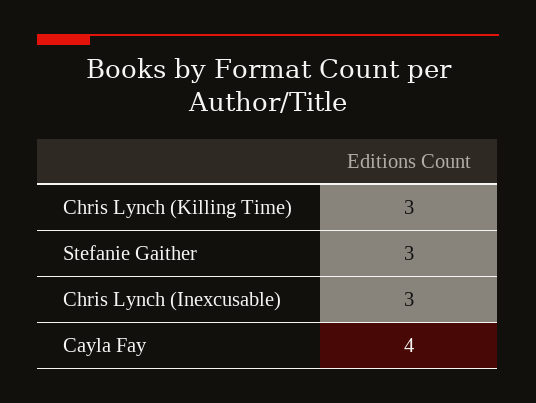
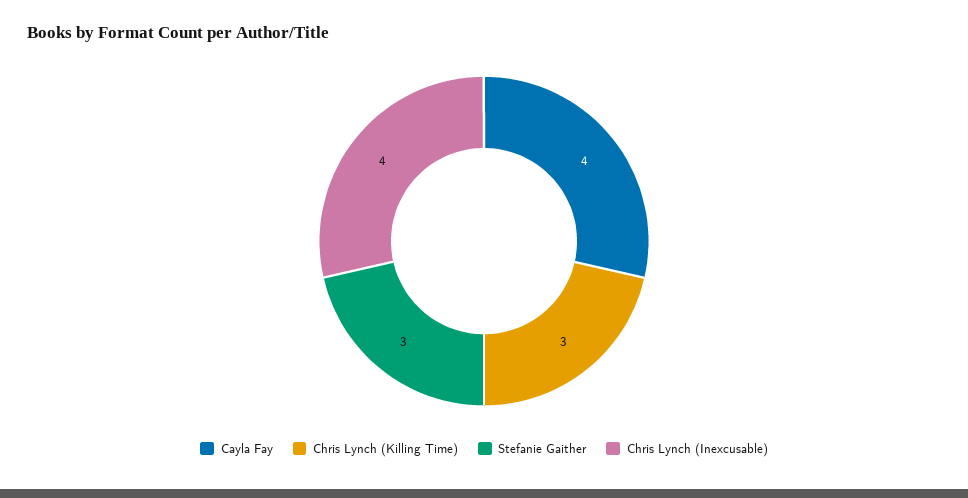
Chris Lynch (Inexcusable): 3 -> 4

